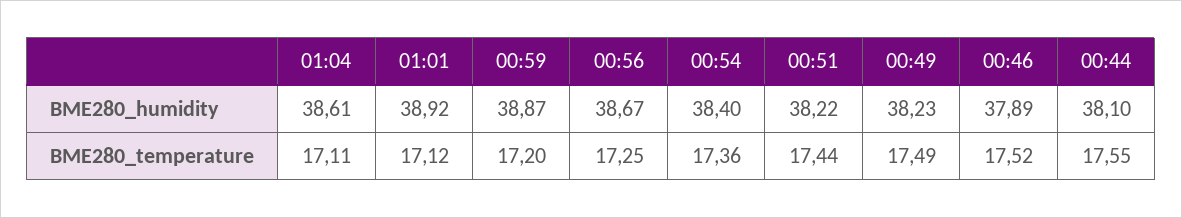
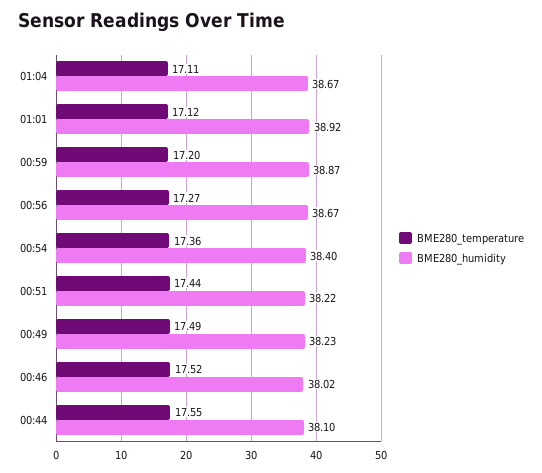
BME280_humidity, 01:04: 38.61 -> 38.67
BME280_humidity, 00:46: 37.89 -> 38.02
BME280_temperature, 00:56: 17.25 -> 17.27

